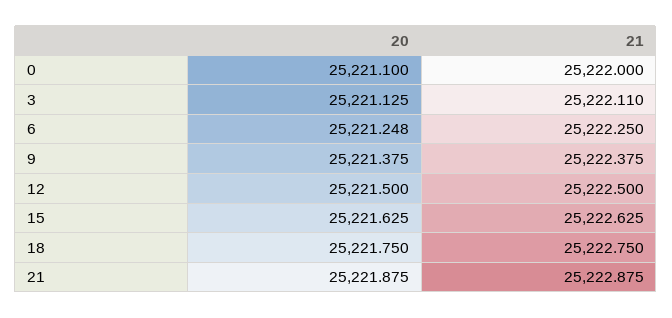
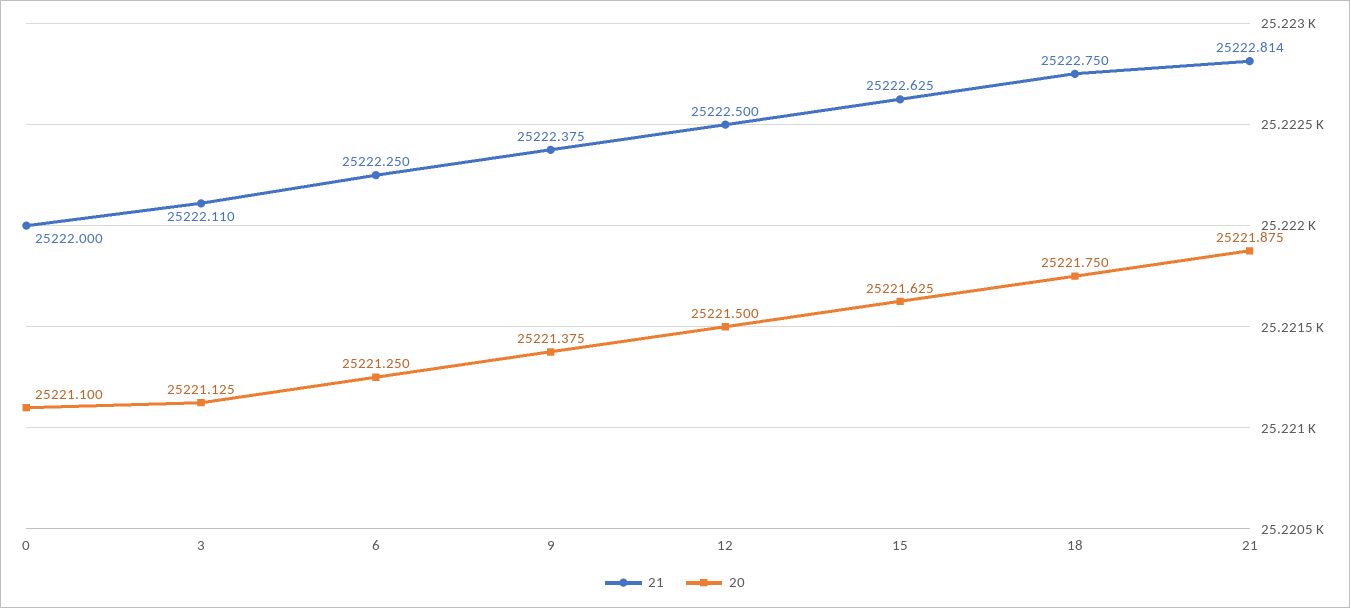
20, 6: 25221.248 -> 25221.25
21, 21: 25222.875 -> 25222.814

